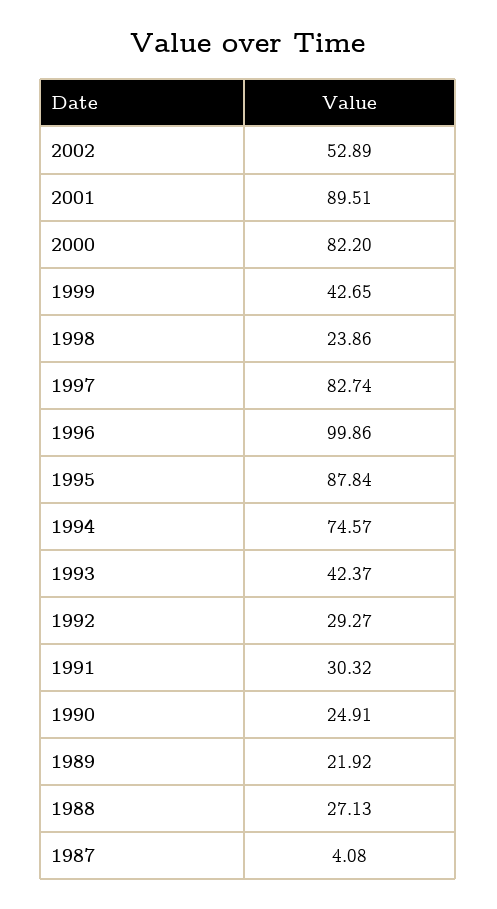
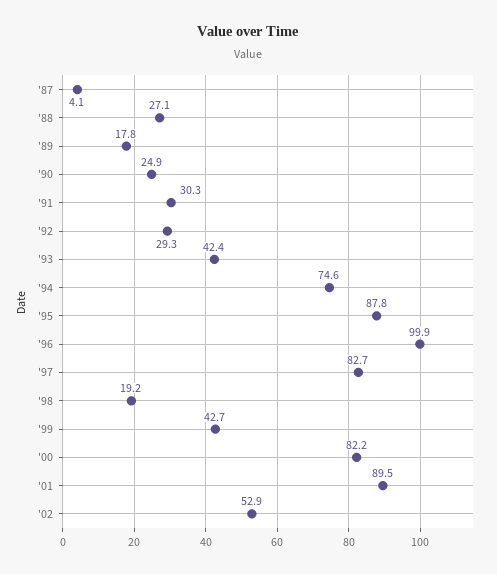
1998: 23.86 -> 19.2
1989: 21.92 -> 17.8

